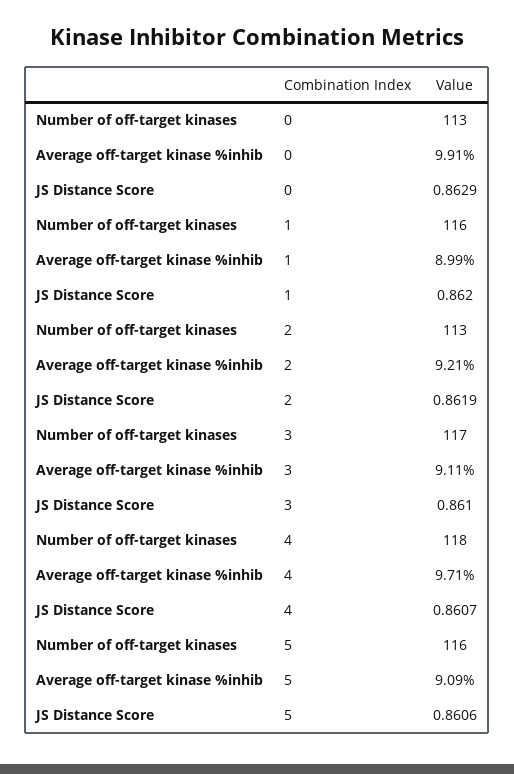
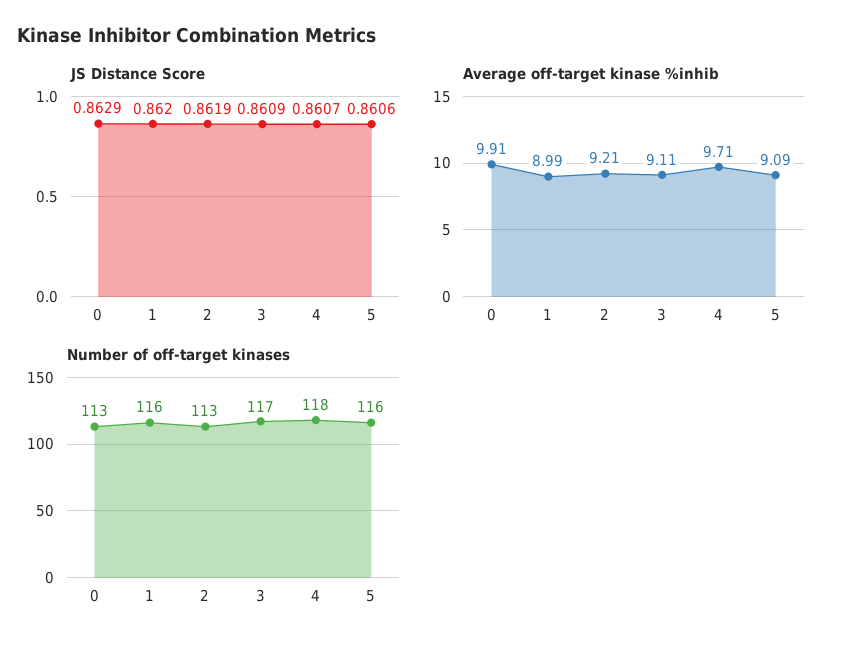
JS Distance Score, 3: 0.861 -> 0.8609

